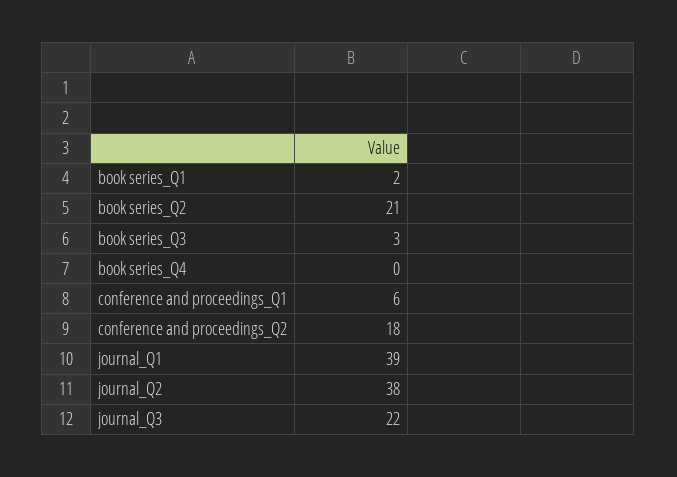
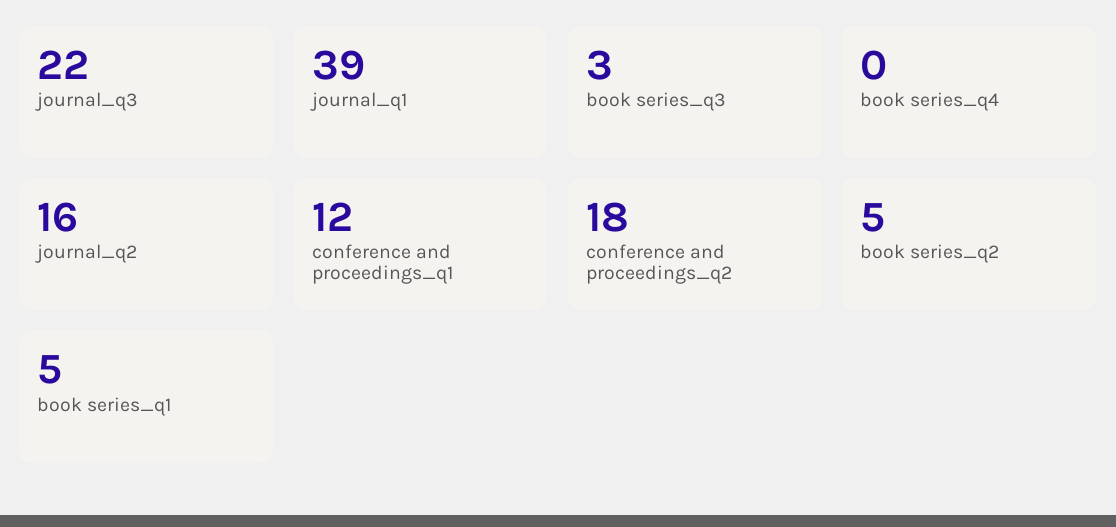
book series_Q1: 2 -> 5
book series_Q2: 21 -> 5
conference and proceedings_Q1: 6 -> 12
journal_Q2: 38 -> 16

